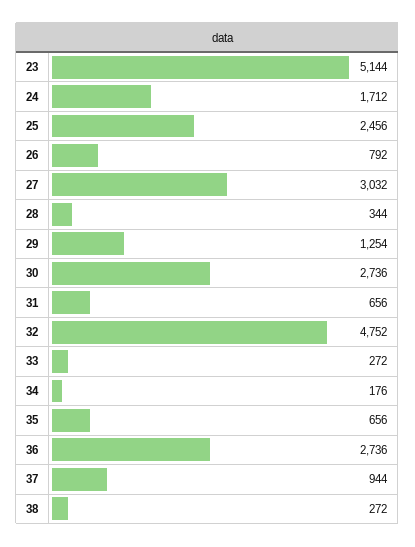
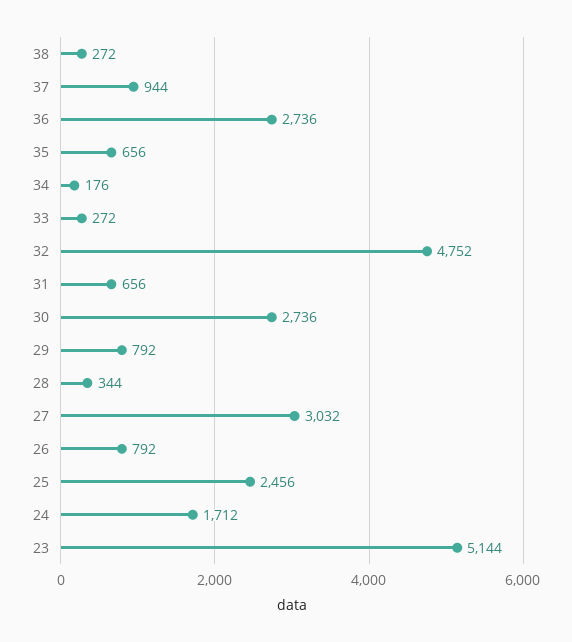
29: 1254 -> 792

